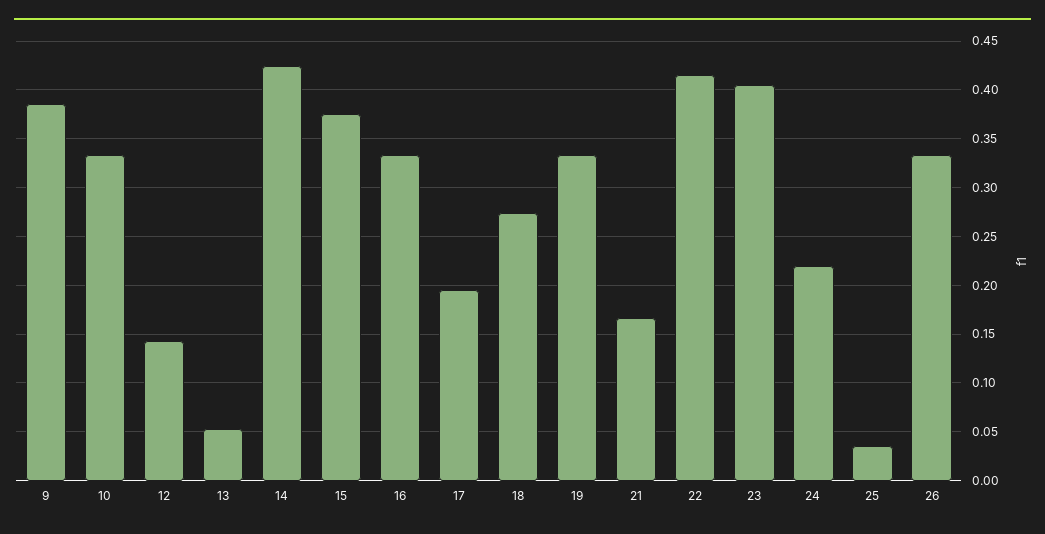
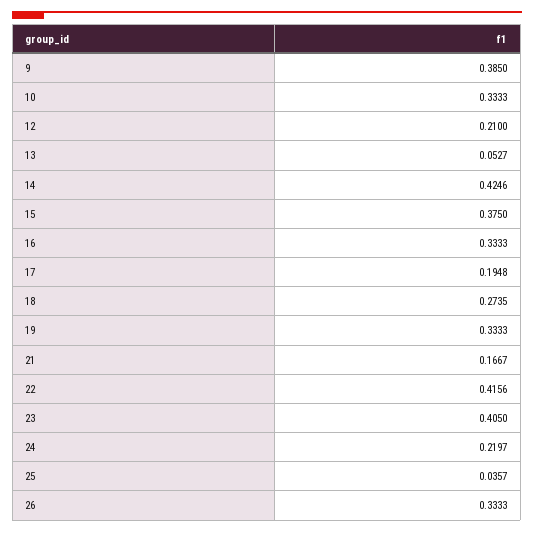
12: 0.14 -> 0.21

